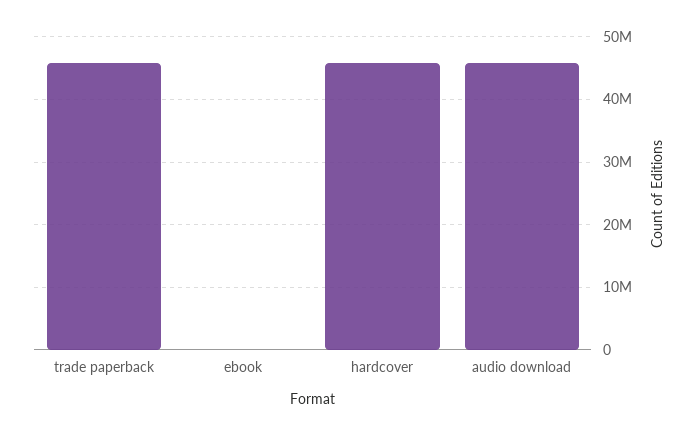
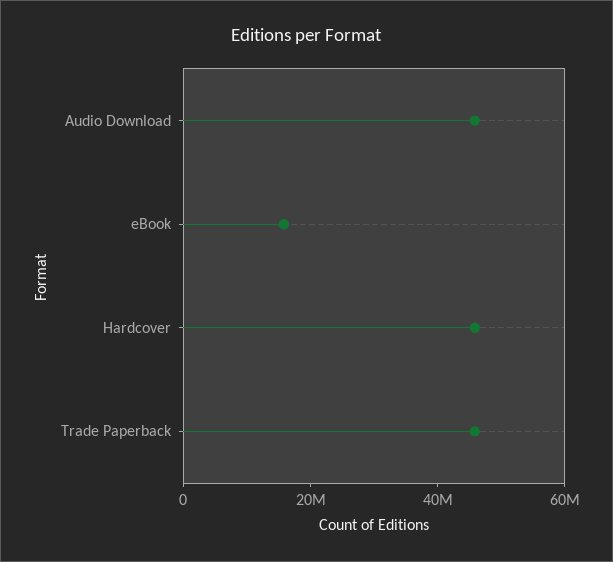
ebook: 0 -> 15000000

